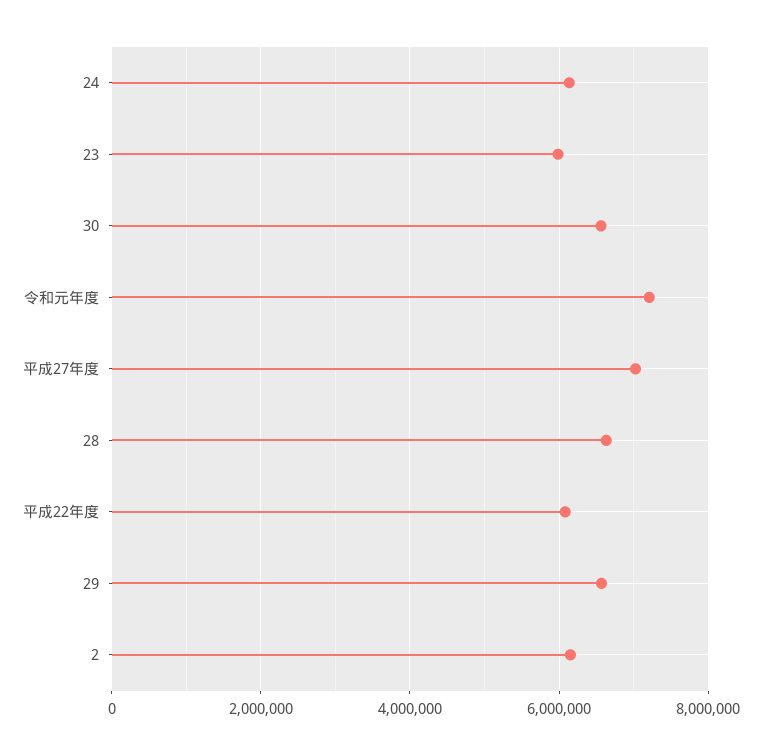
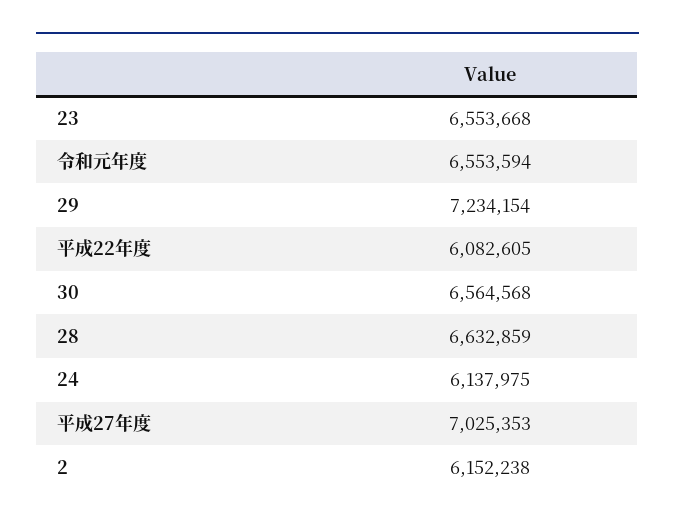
23: 6000000 -> 6553668
令和元年度: 7200000 -> 6553594
29: 6600000 -> 7234154

